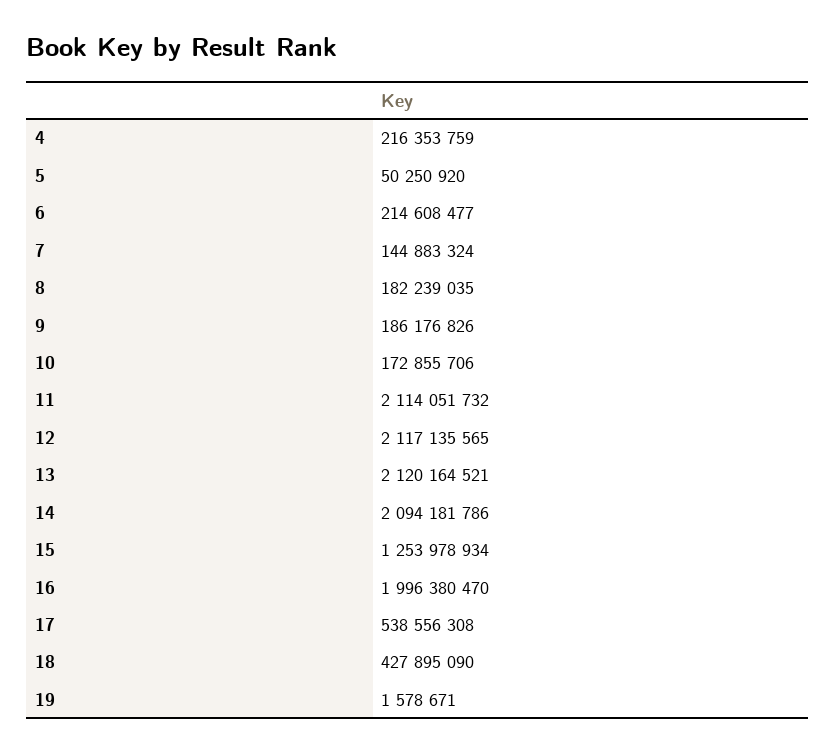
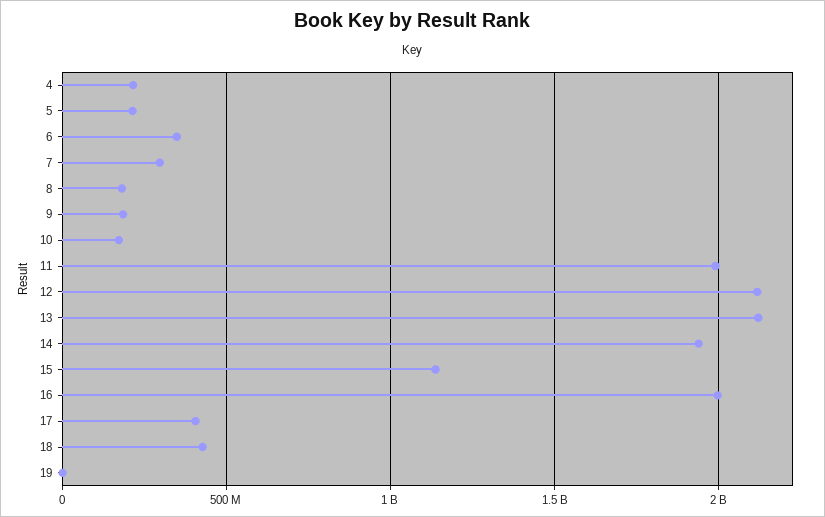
5: 50250920 -> 200000000
6: 214608477 -> 350000000
7: 144883324 -> 300000000
11: 2114051732 -> 2000000000
14: 2094181786 -> 1950000000
15: 1253978934 -> 1150000000
17: 538556308 -> 400000000

